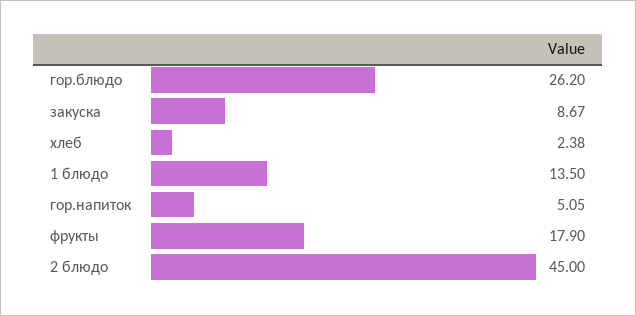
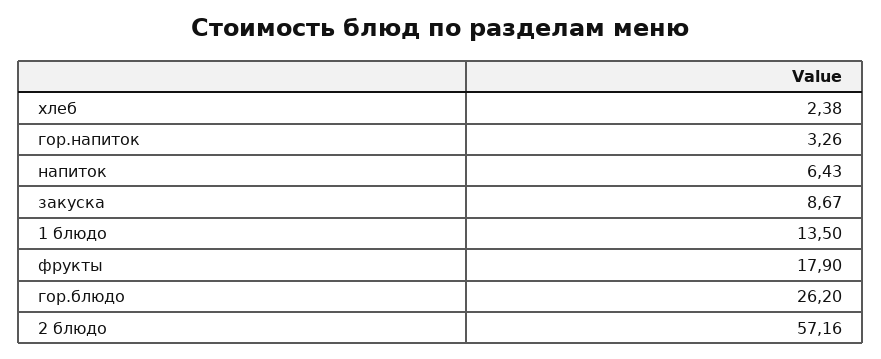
гор.напиток: 5.05 -> 3.26
2 блюдо: 45 -> 57.16
напиток: none -> 6.43

